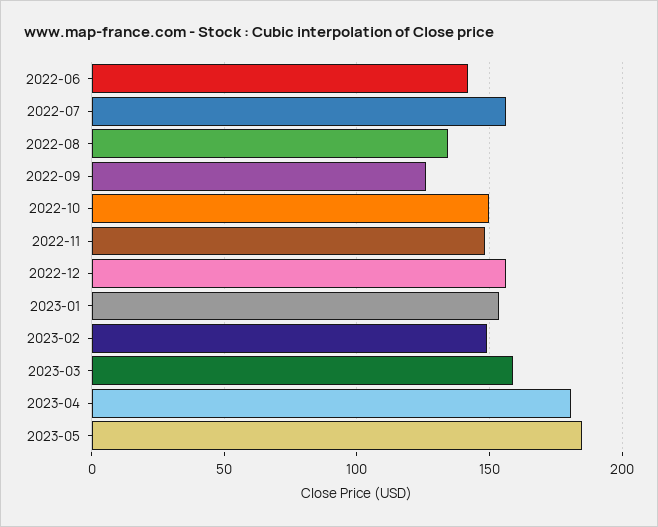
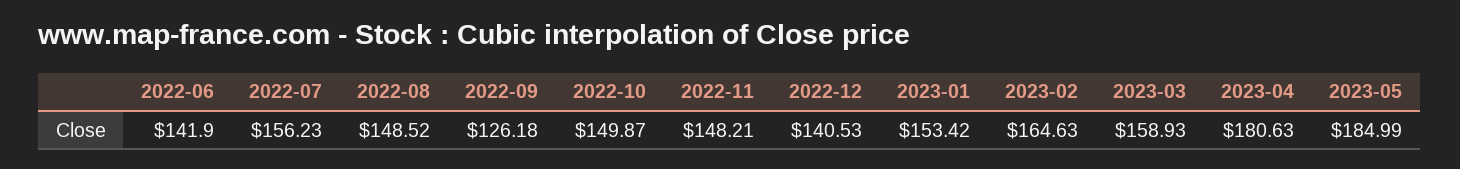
2022-08: 135 -> 148.52
2022-12: 155 -> 140.53
2023-02: 150 -> 164.63

